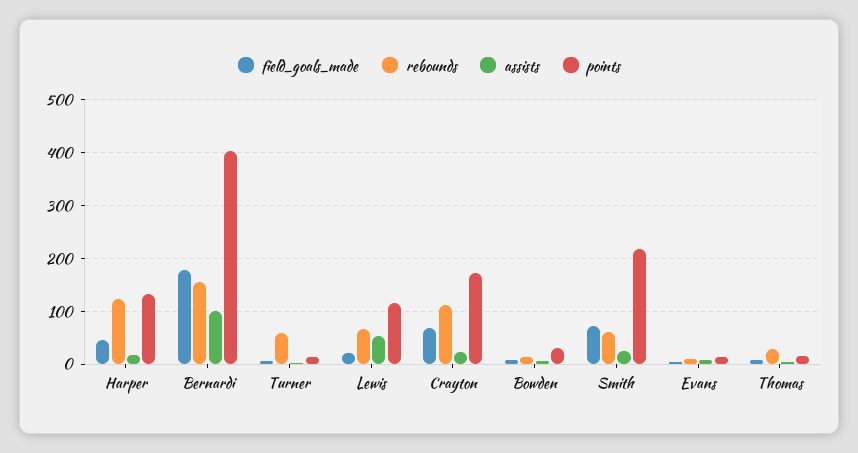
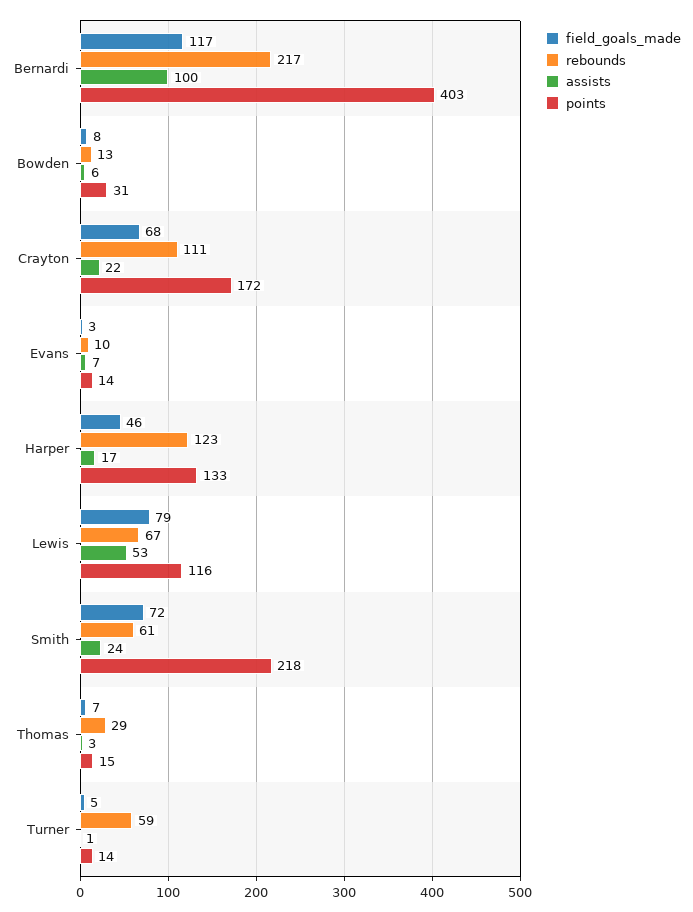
field_goals_made, Bernardi: 180 -> 117
rebounds, Bernardi: 160 -> 217
field_goals_made, Lewis: 20 -> 79

